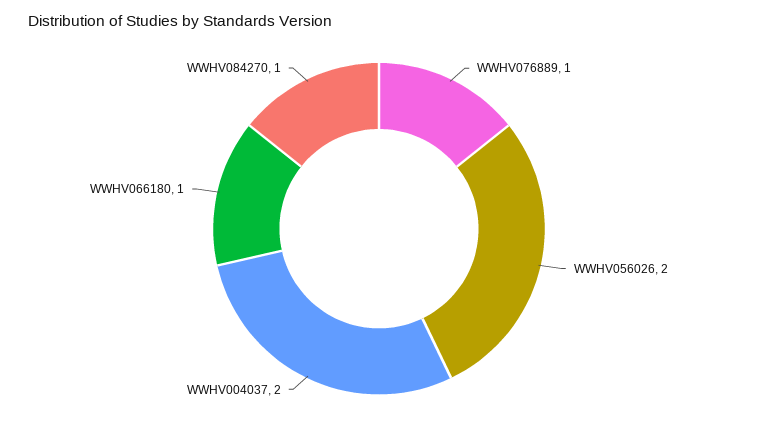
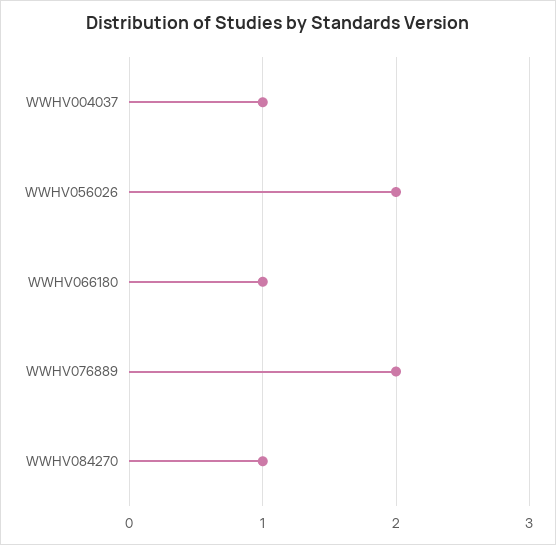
WWHV076889: 1 -> 2
WWHV004037: 2 -> 1

